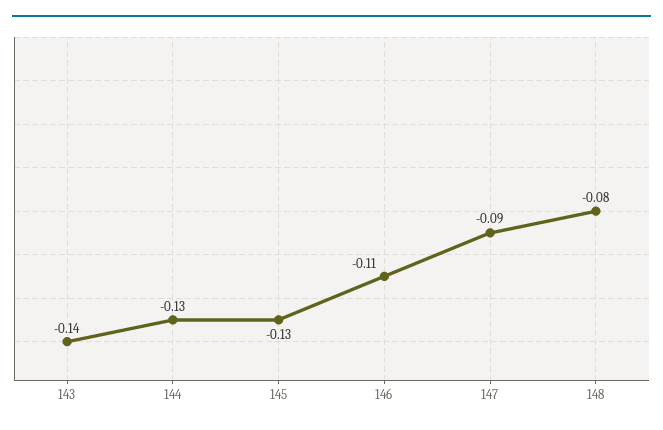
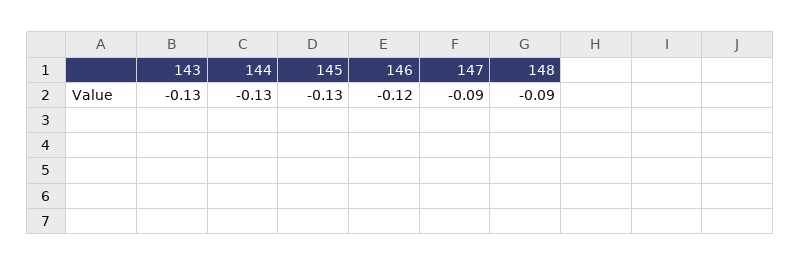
143: -0.14 -> -0.13
146: -0.11 -> -0.12
148: -0.08 -> -0.09

